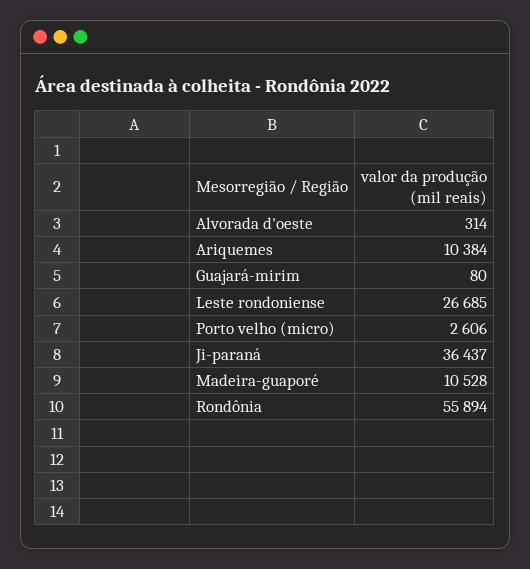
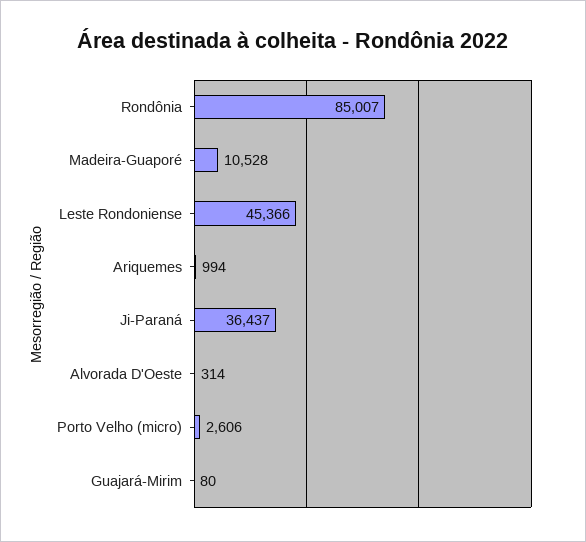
Ariquemes: 10384 -> 994
Leste rondoniense: 26685 -> 45366
Rondônia: 55894 -> 85007

